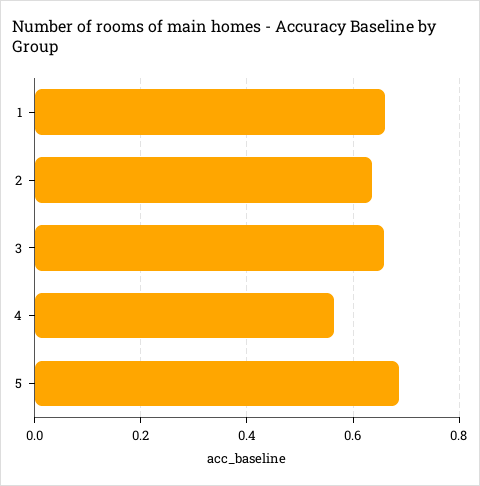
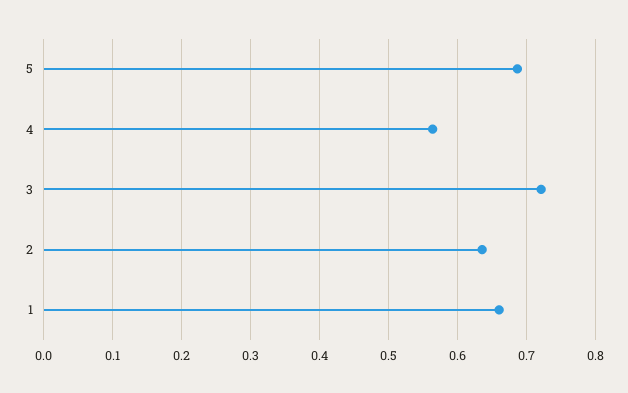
3: 0.66 -> 0.72

